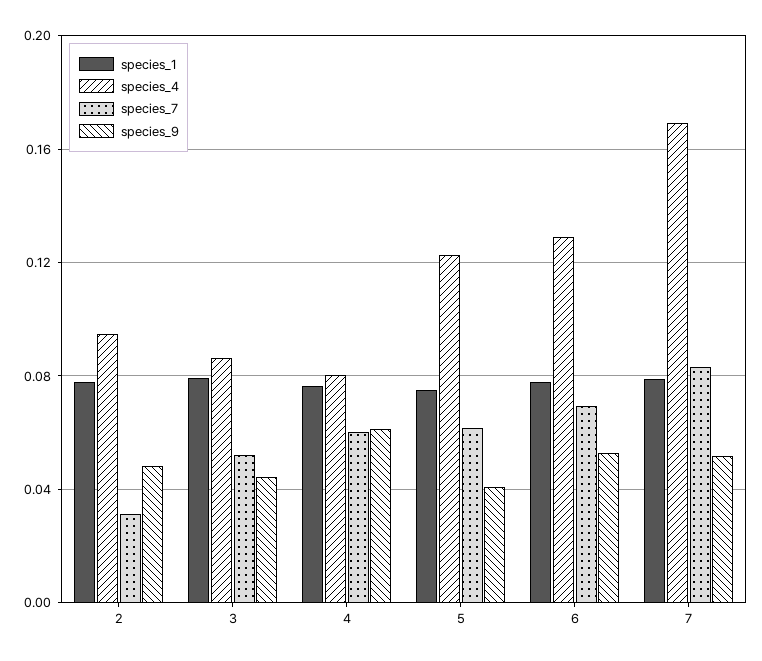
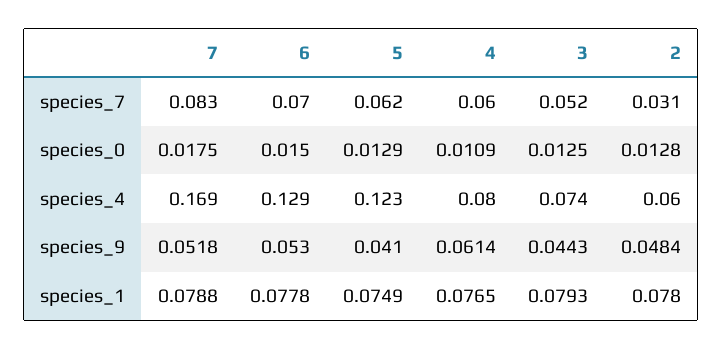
species_4, 2: 0.095 -> 0.06
species_4, 3: 0.085 -> 0.074
species_0, 7: none -> 0.0175
species_0, 6: none -> 0.015
species_0, 5: none -> 0.0129
species_0, 4: none -> 0.0109
species_0, 3: none -> 0.0125
species_0, 2: none -> 0.0128

